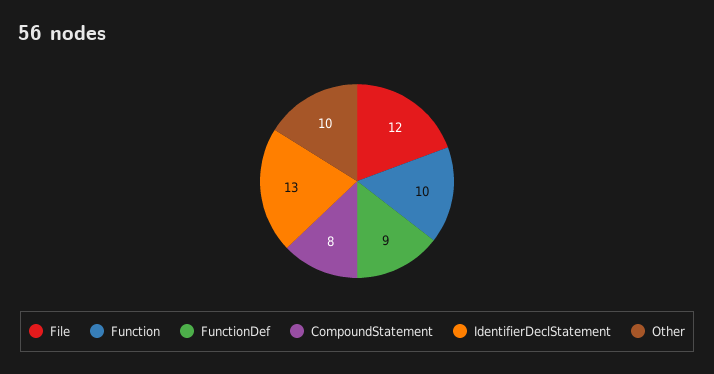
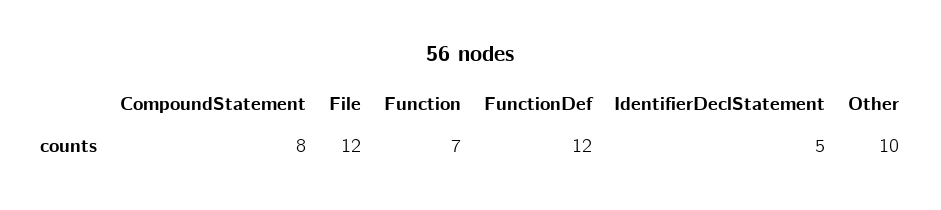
Function: 10 -> 7
FunctionDef: 9 -> 12
IdentifierDeclStatement: 13 -> 5

